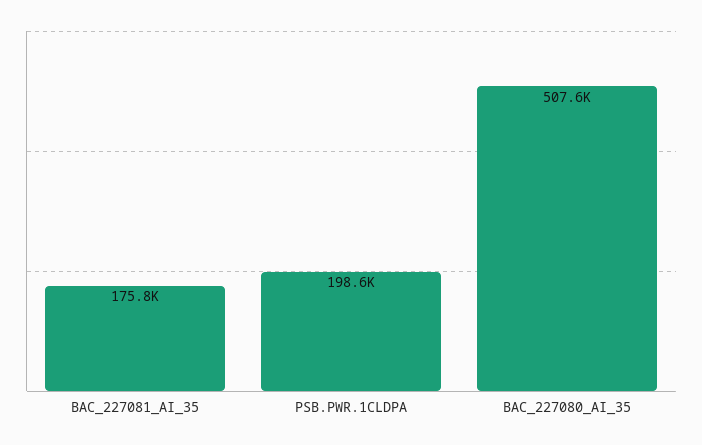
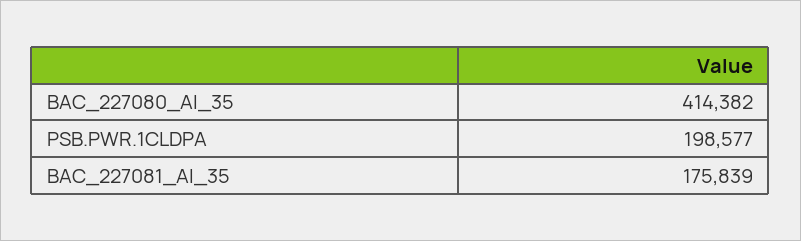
BAC_227080_AI_35: 507600 -> 414382

